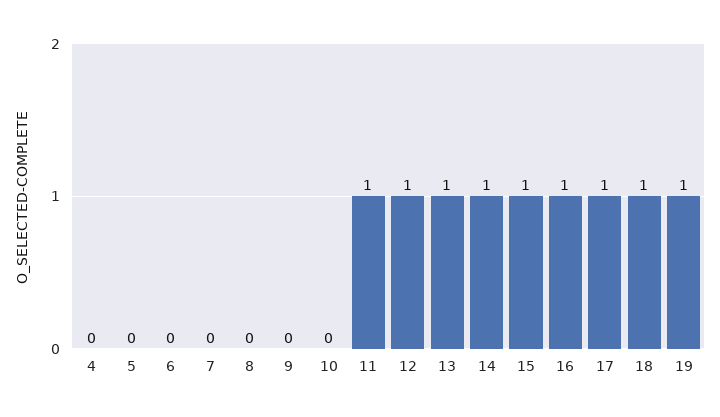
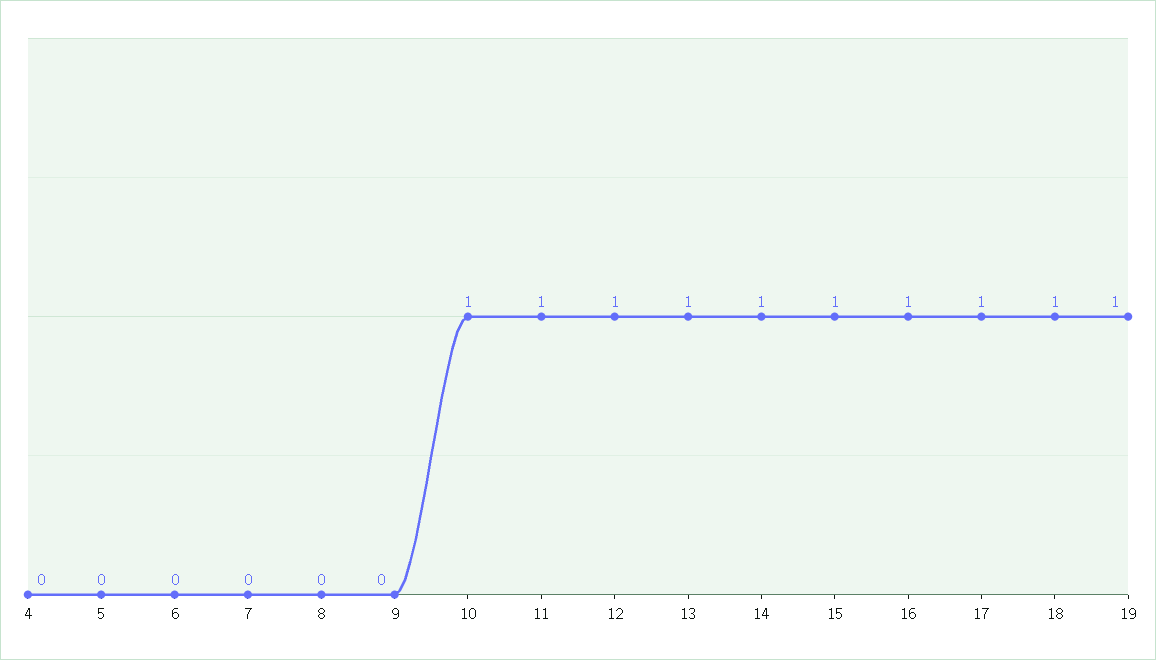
10: 0 -> 1

